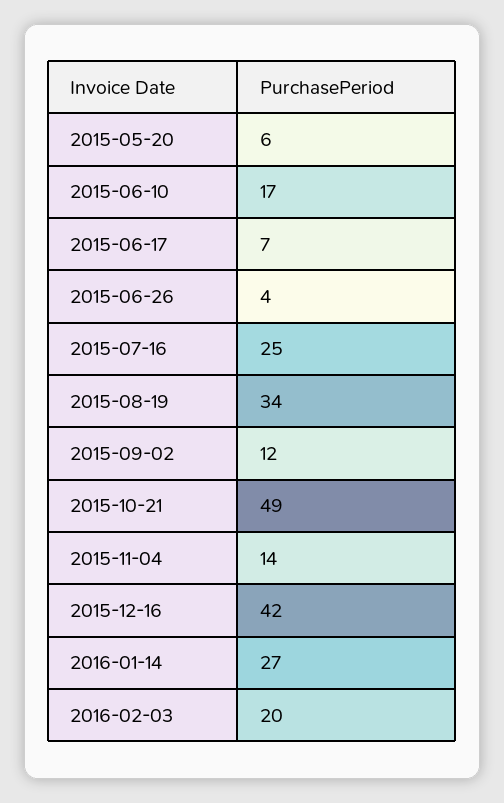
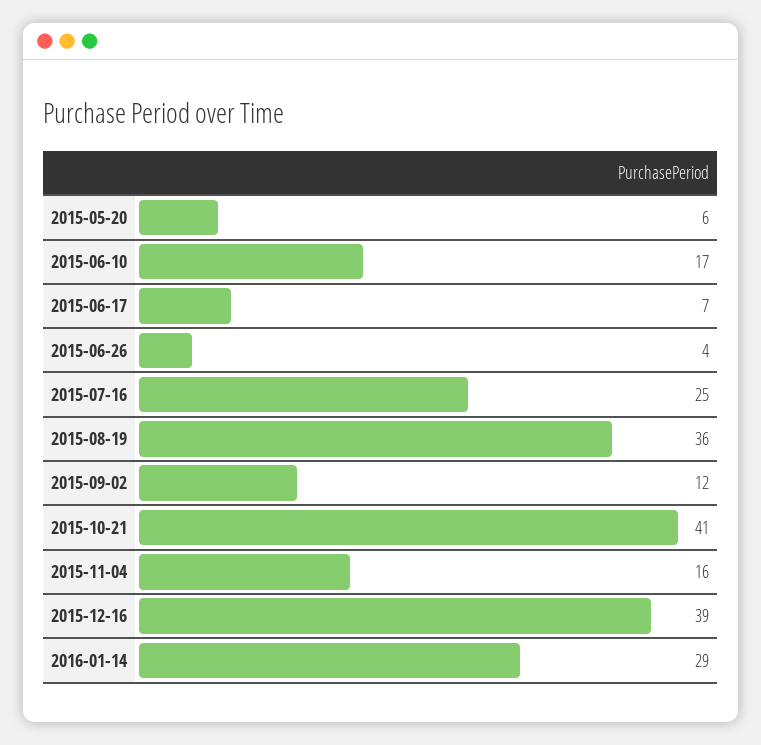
2015-08-19: 34 -> 36
2015-10-21: 49 -> 41
2015-11-04: 14 -> 16
2015-12-16: 42 -> 39
2016-01-14: 27 -> 29
2016-02-03: 20 -> none

